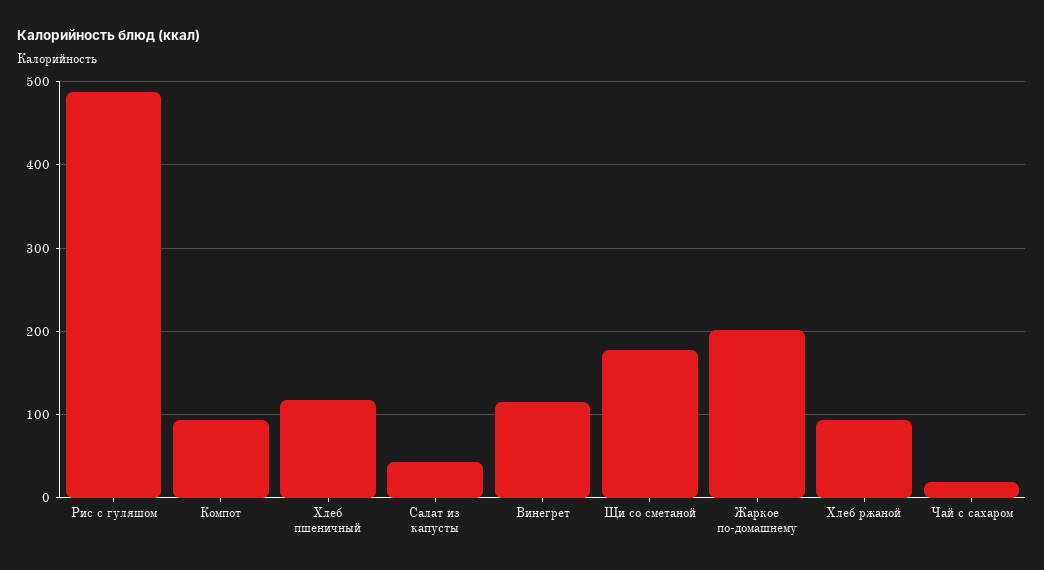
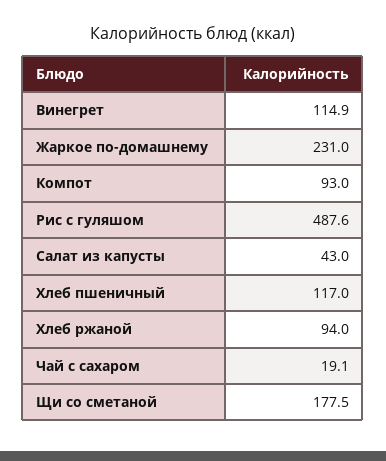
Жаркое по-домашнему: 200 -> 231

